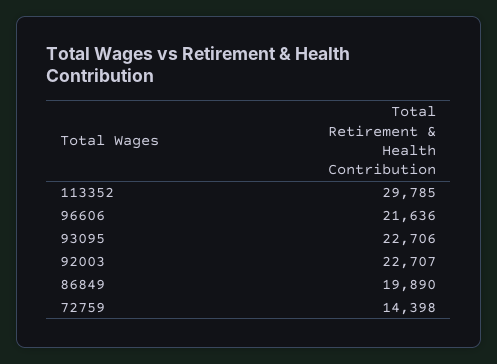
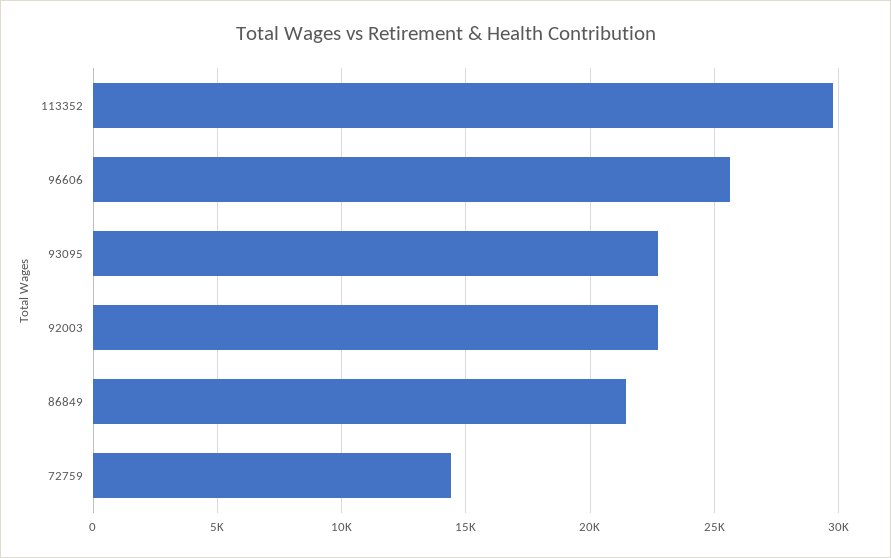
96606: 21636 -> 25500
86849: 19890 -> 21500

